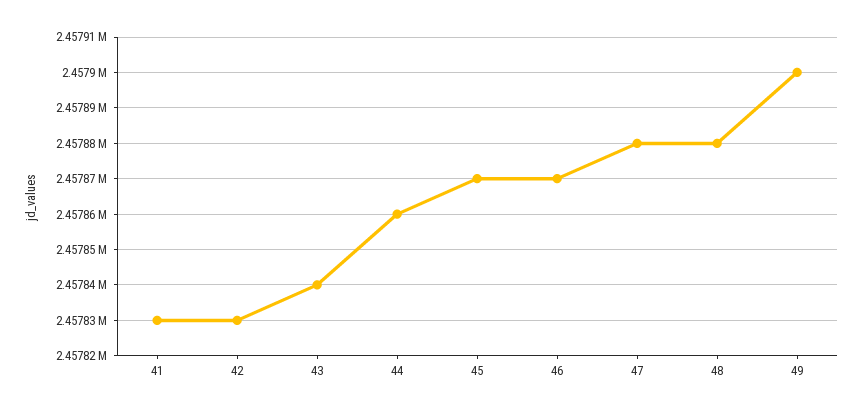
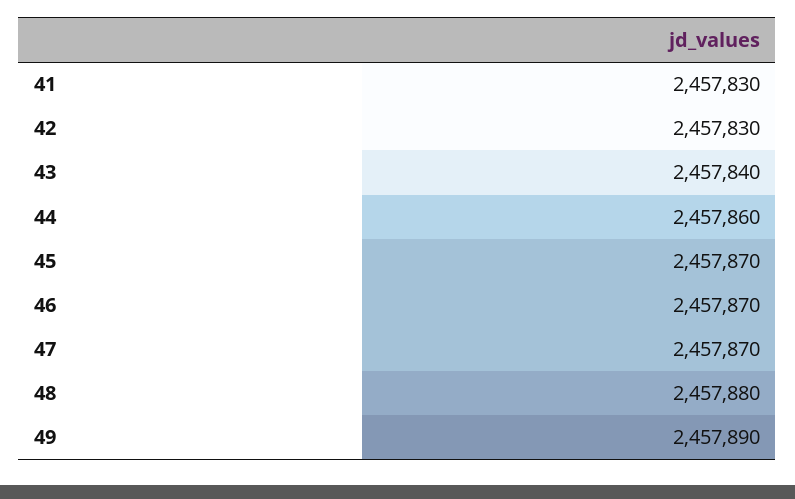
47: 2457880 -> 2457870
49: 2457900 -> 2457890

